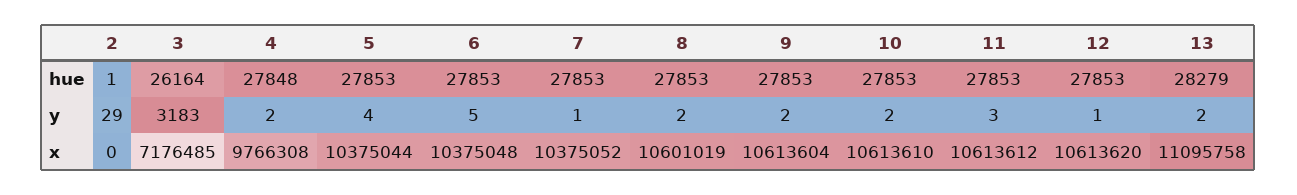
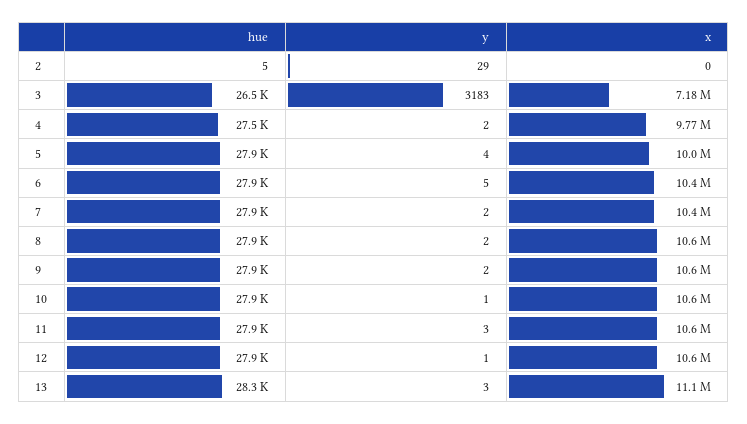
2, hue: 1 -> 5
3, hue: 26164 -> 26500
4, hue: 27848 -> 27500
7, y: 1 -> 2
10, y: 2 -> 1
13, y: 2 -> 3
5, x: 10375044 -> 10000000

